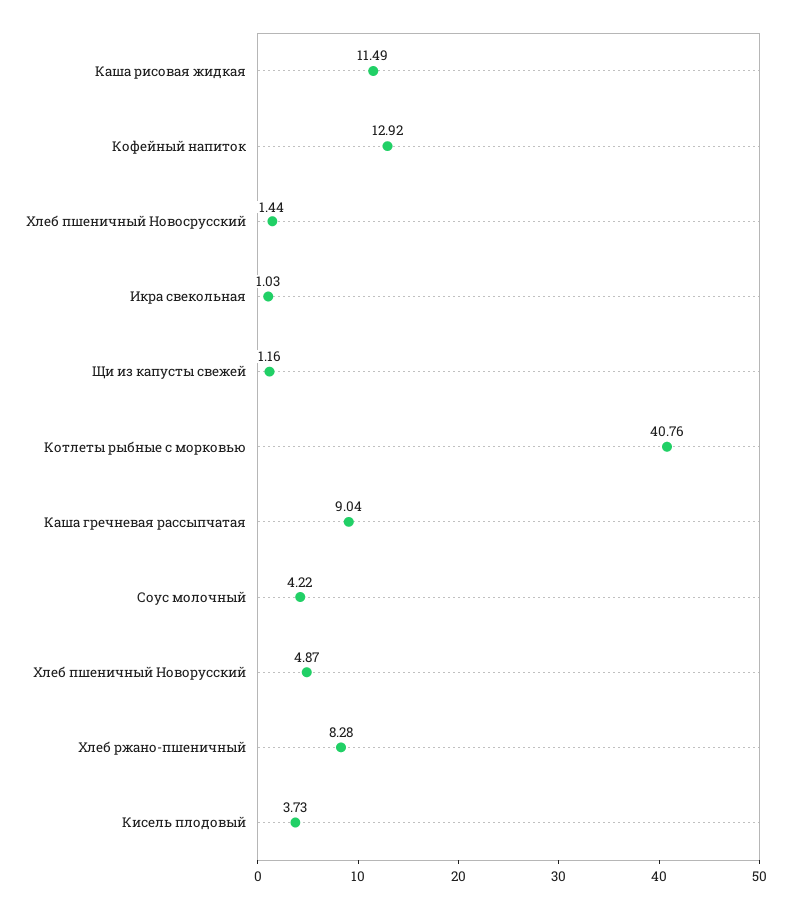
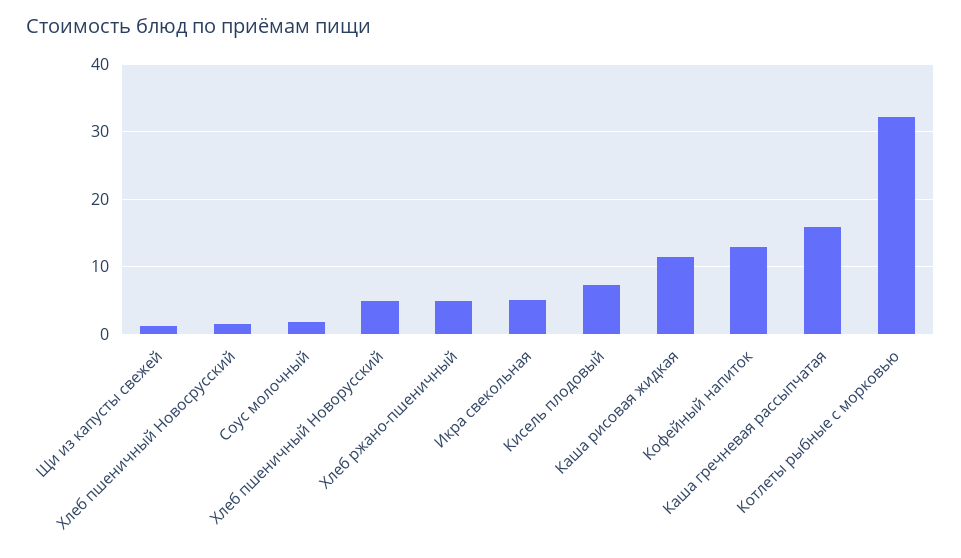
Икра свекольная: 1.03 -> 5
Котлеты рыбные с морковью: 40.76 -> 32
Каша гречневая рассыпчатая: 9.04 -> 16
Соус молочный: 4.22 -> 2
Хлеб ржано-пшеничный: 8.28 -> 5
Кисель плодовый: 3.73 -> 7

